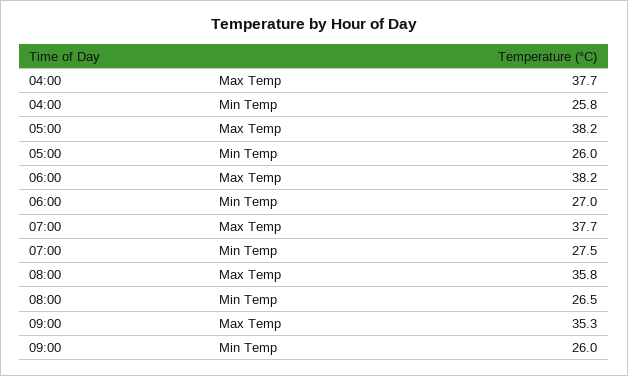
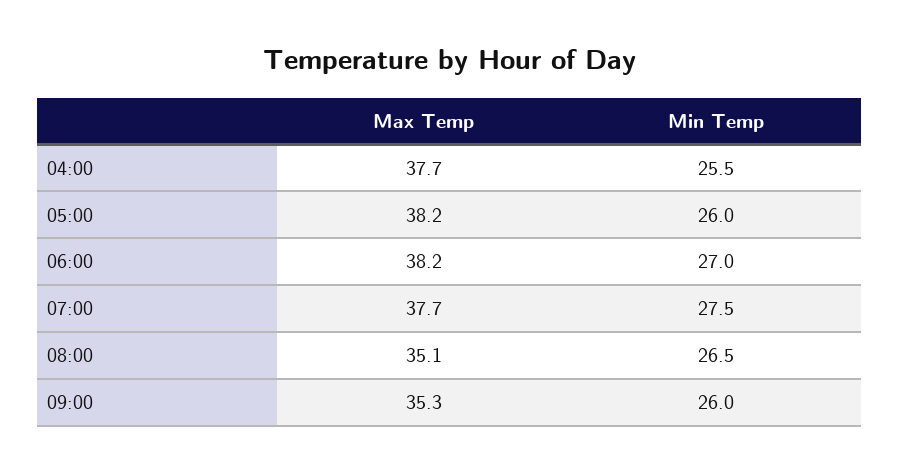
04:00, Min Temp: 25.8 -> 25.5
08:00, Max Temp: 35.8 -> 35.1

